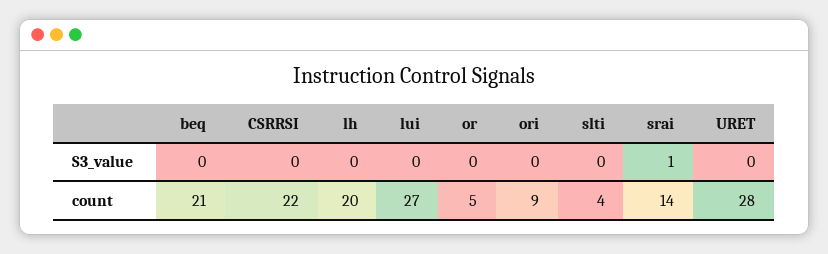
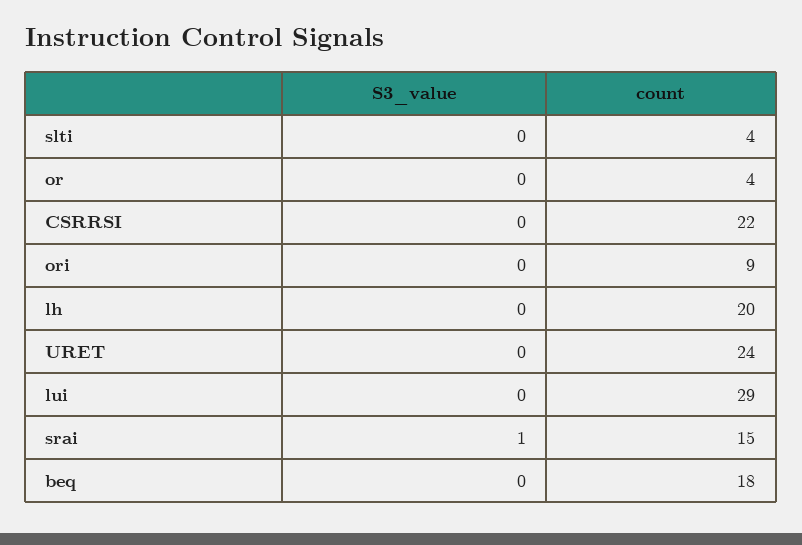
beq, count: 21 -> 18
lui, count: 27 -> 29
or, count: 5 -> 4
srai, count: 14 -> 15
URET, count: 28 -> 24

